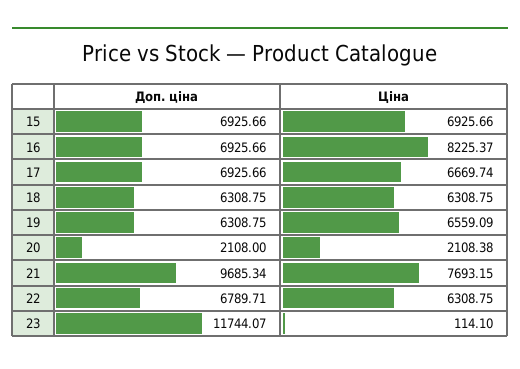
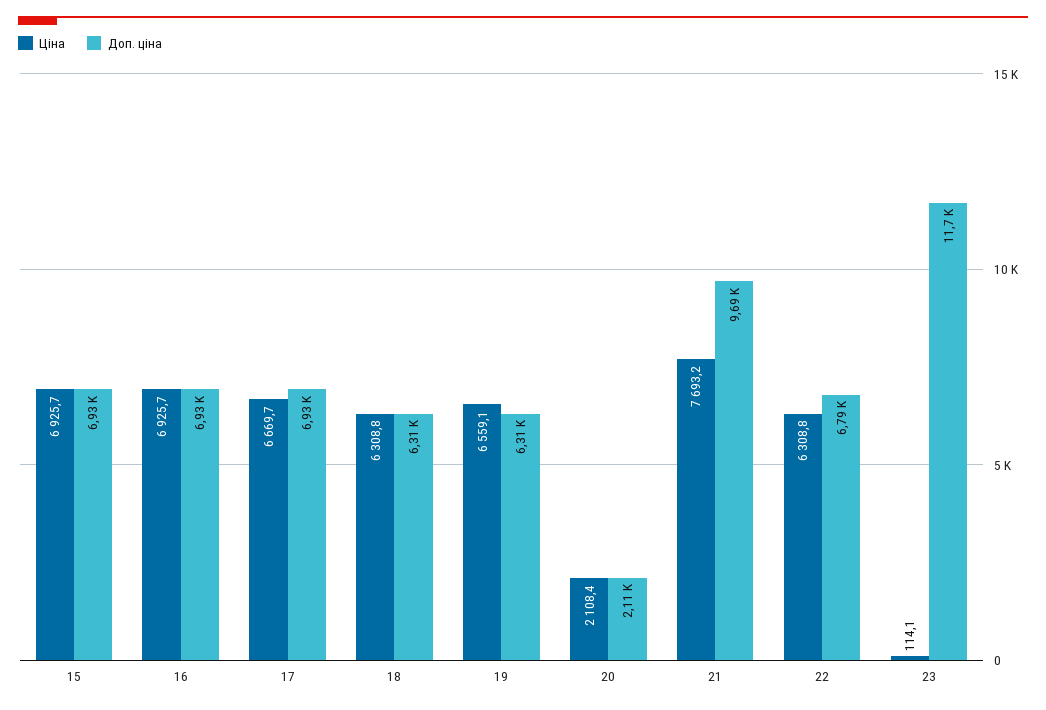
Ціна, 16: 8225.37 -> 6925.7

